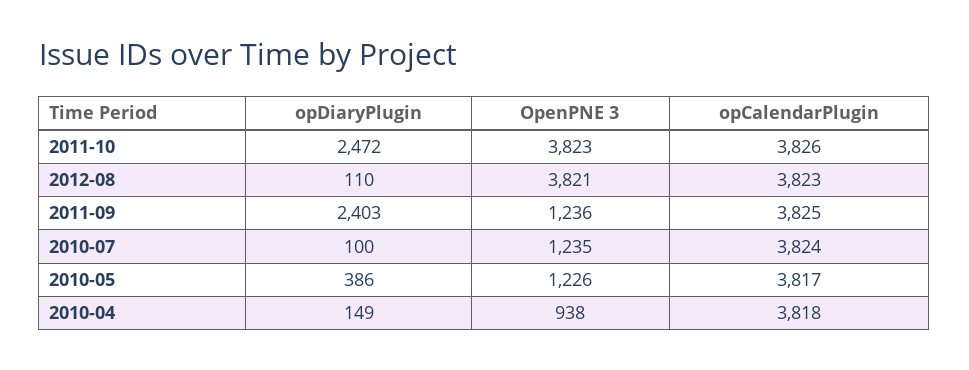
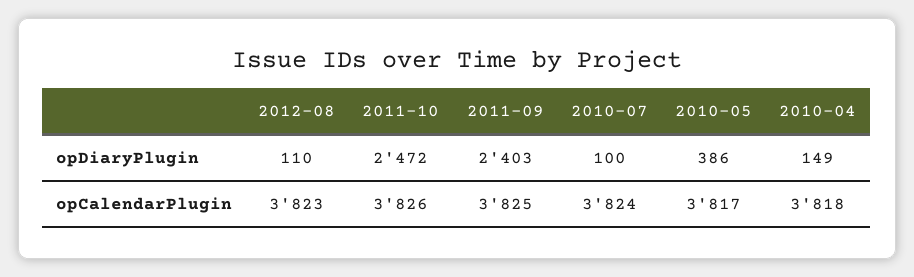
OpenPNE 3, 2011-10: 3823 -> none
OpenPNE 3, 2012-08: 3821 -> none
OpenPNE 3, 2011-09: 1236 -> none
OpenPNE 3, 2010-07: 1235 -> none
OpenPNE 3, 2010-05: 1226 -> none
OpenPNE 3, 2010-04: 938 -> none

